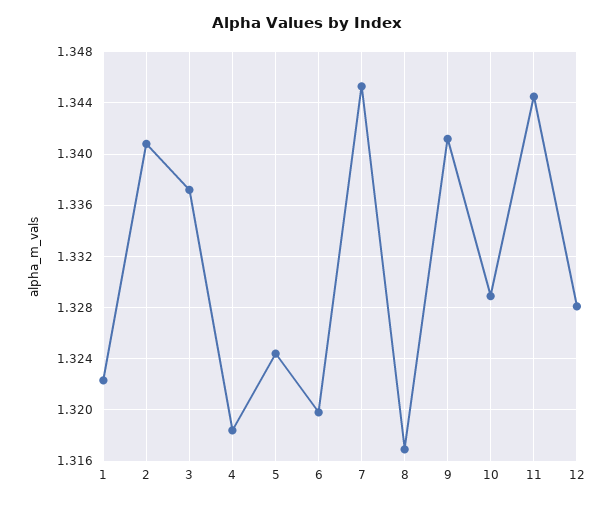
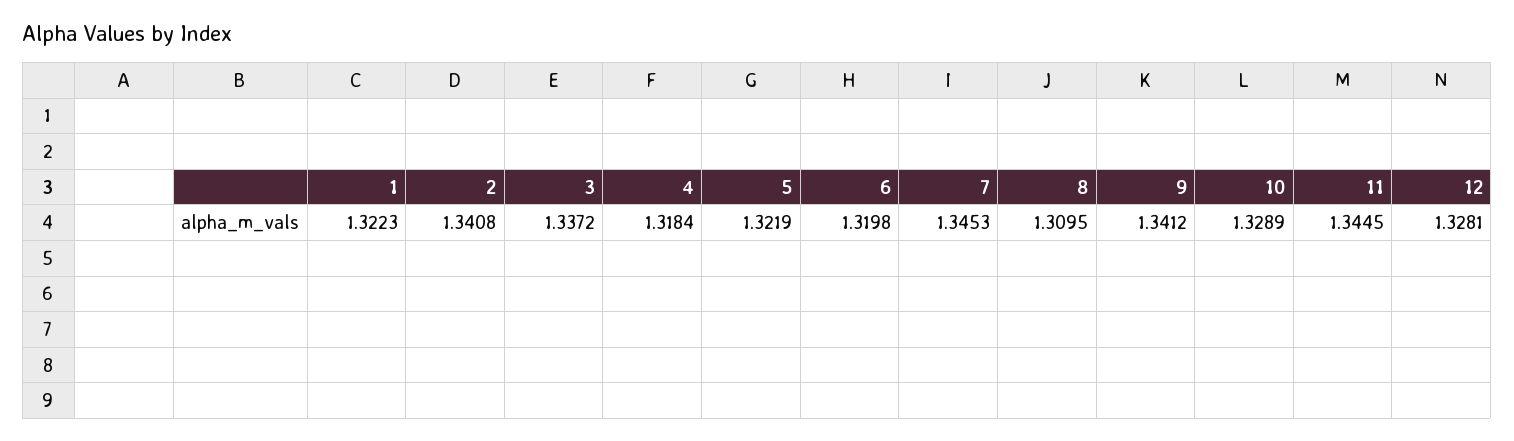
5: 1.3245 -> 1.3219
8: 1.317 -> 1.3095

